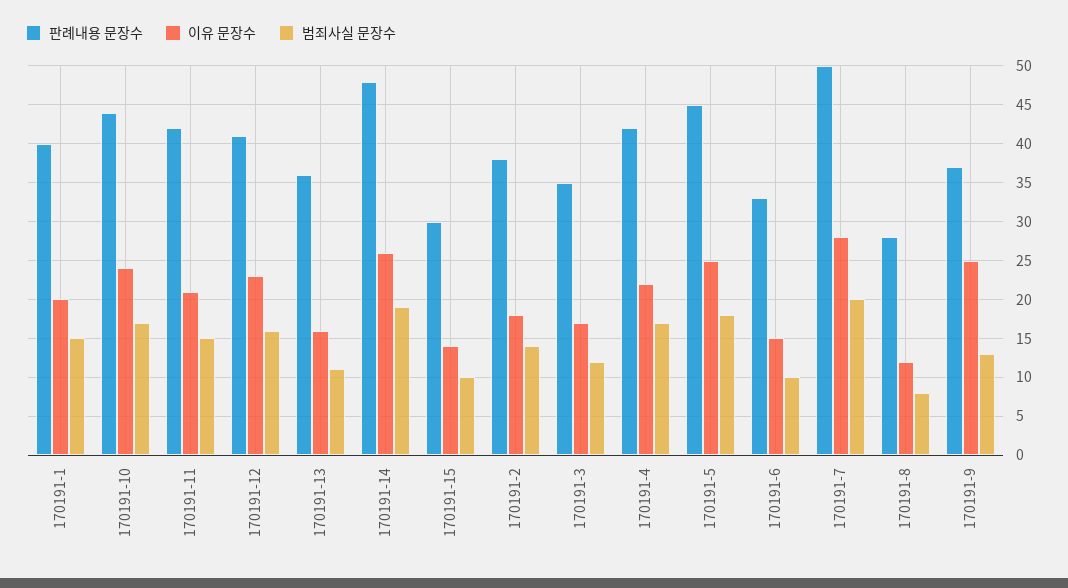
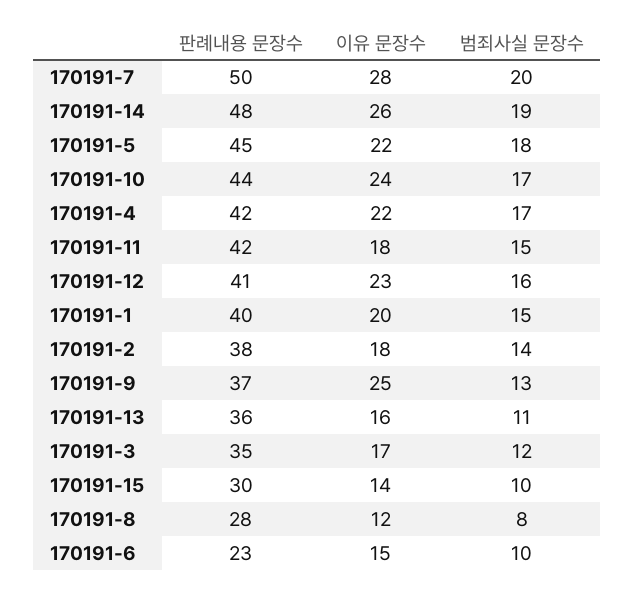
이유 문장수, 170191-11: 21 -> 18
이유 문장수, 170191-5: 25 -> 22
판례내용 문장수, 170191-6: 33 -> 23

